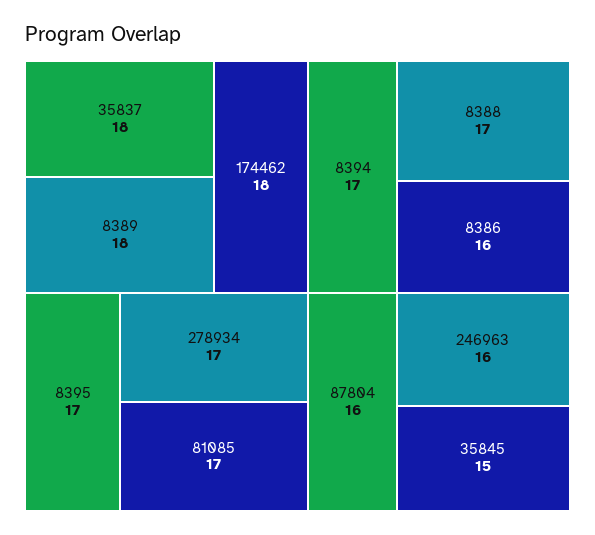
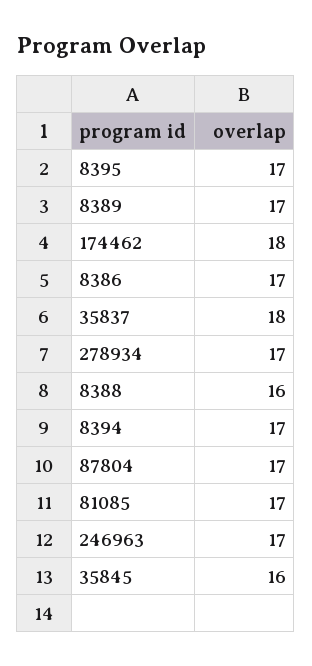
8389: 18 -> 17
8388: 17 -> 16
8386: 16 -> 17
87804: 16 -> 17
246963: 16 -> 17
35845: 15 -> 16

